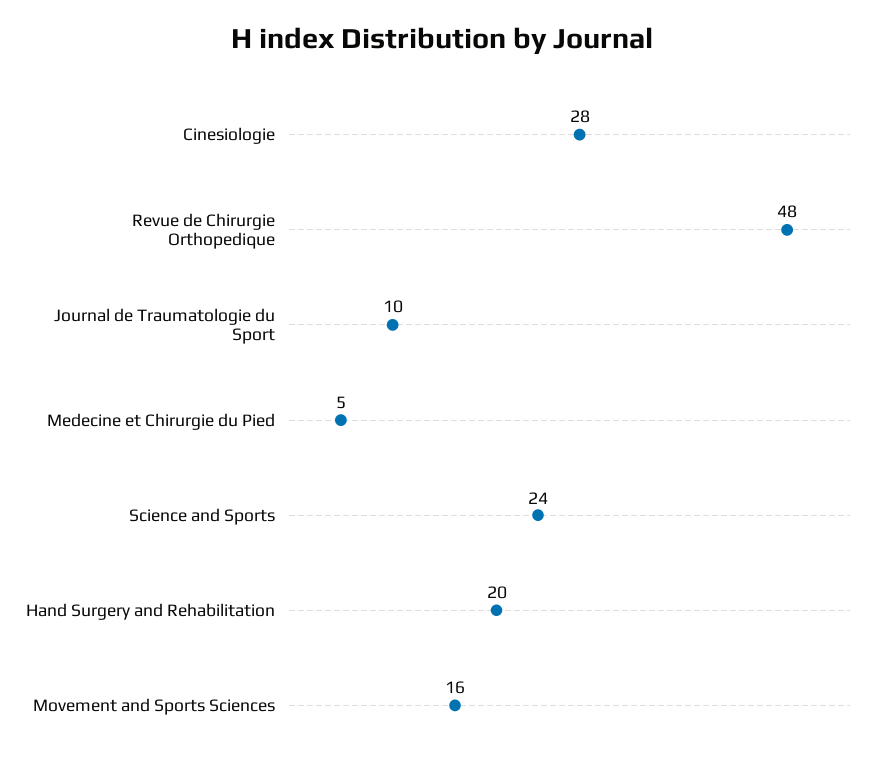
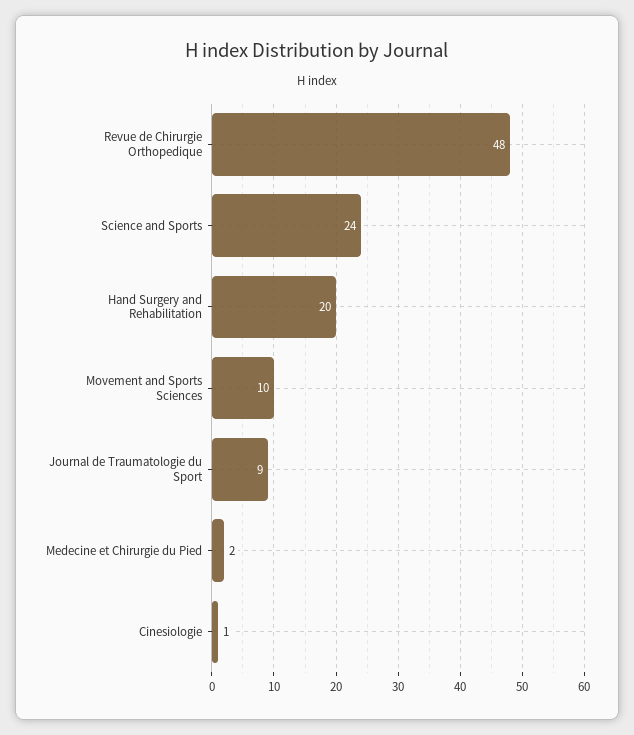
Cinesiologie: 28 -> 1
Journal de Traumatologie du Sport: 10 -> 9
Medecine et Chirurgie du Pied: 5 -> 2
Movement and Sports Sciences: 16 -> 10

